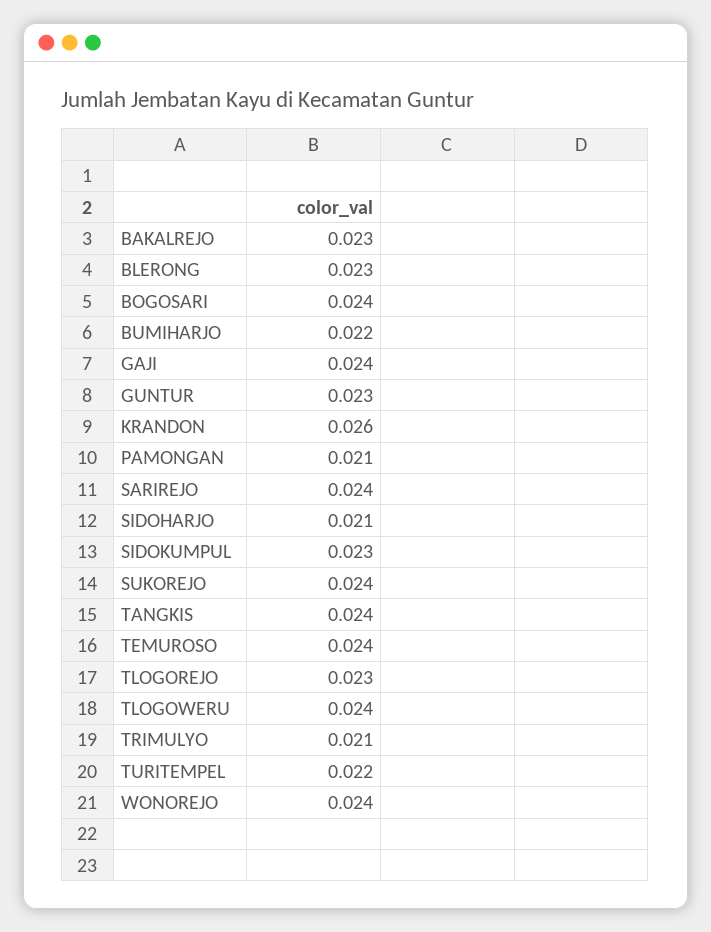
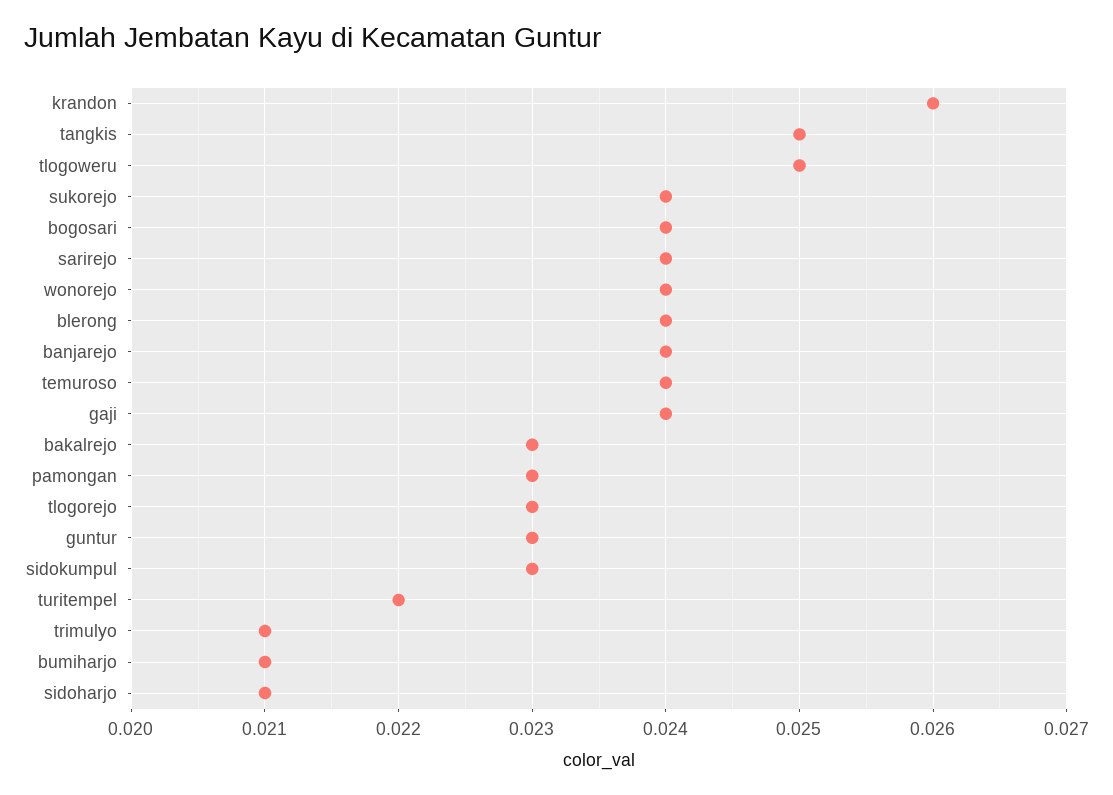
BLERONG: 0.023 -> 0.024
BUMIHARJO: 0.022 -> 0.021
PAMONGAN: 0.021 -> 0.023
TANGKIS: 0.024 -> 0.025
TLOGOWERU: 0.024 -> 0.025
banjarejo: none -> 0.024

